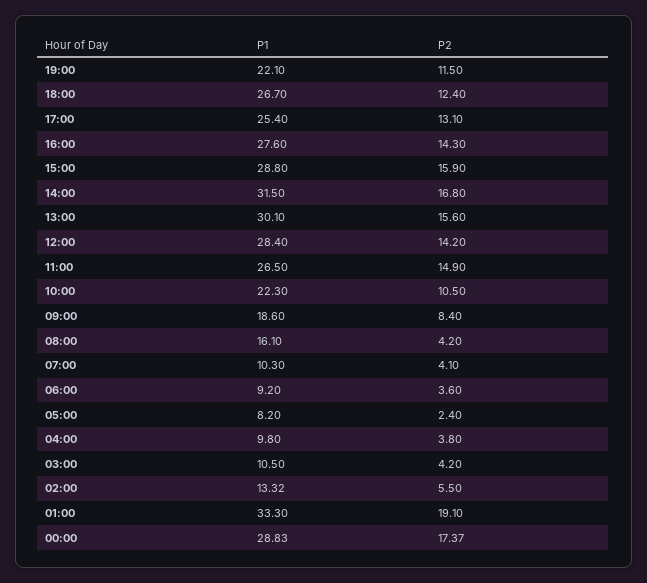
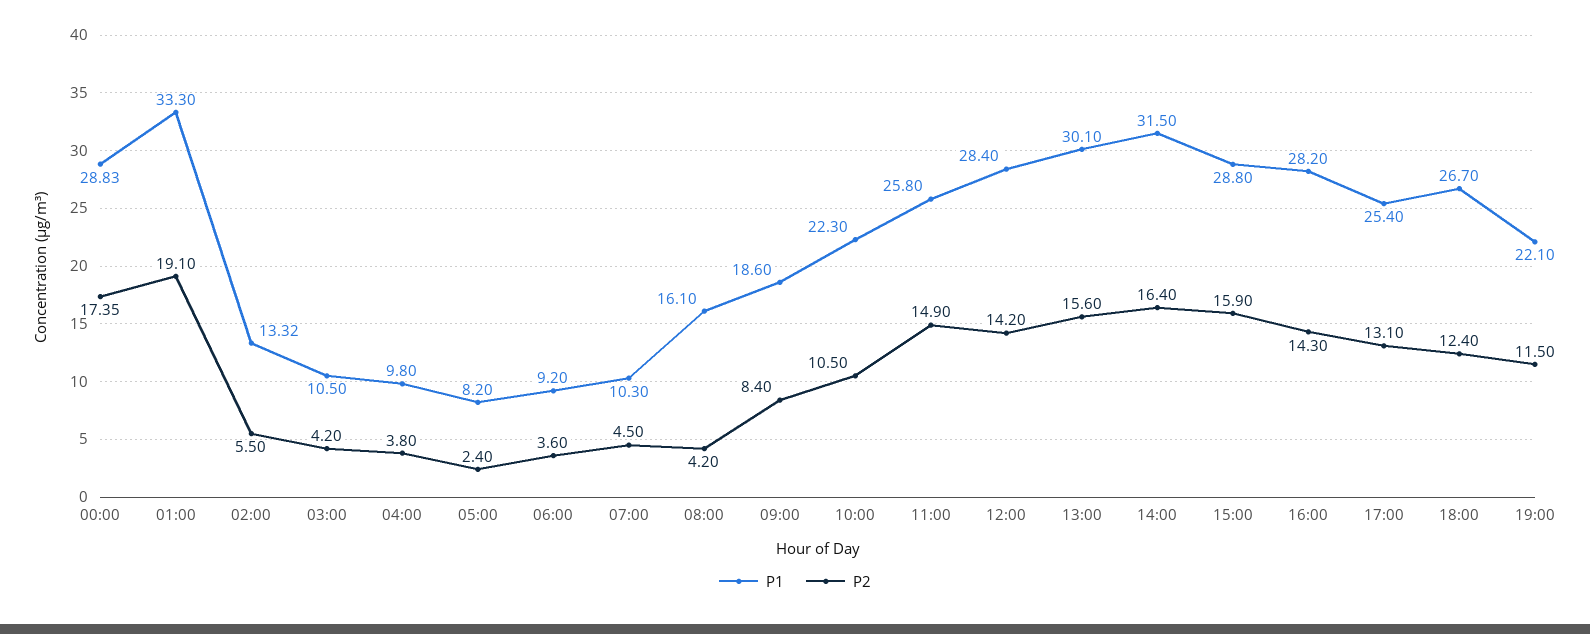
P1, 16:00: 27.6 -> 28.2
P2, 14:00: 16.8 -> 16.4
P1, 11:00: 26.5 -> 25.8
P2, 07:00: 4.1 -> 4.5
P2, 00:00: 17.37 -> 17.35

